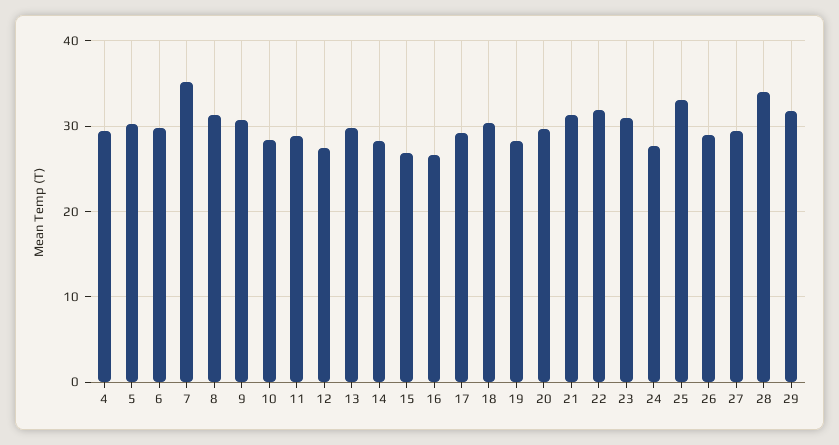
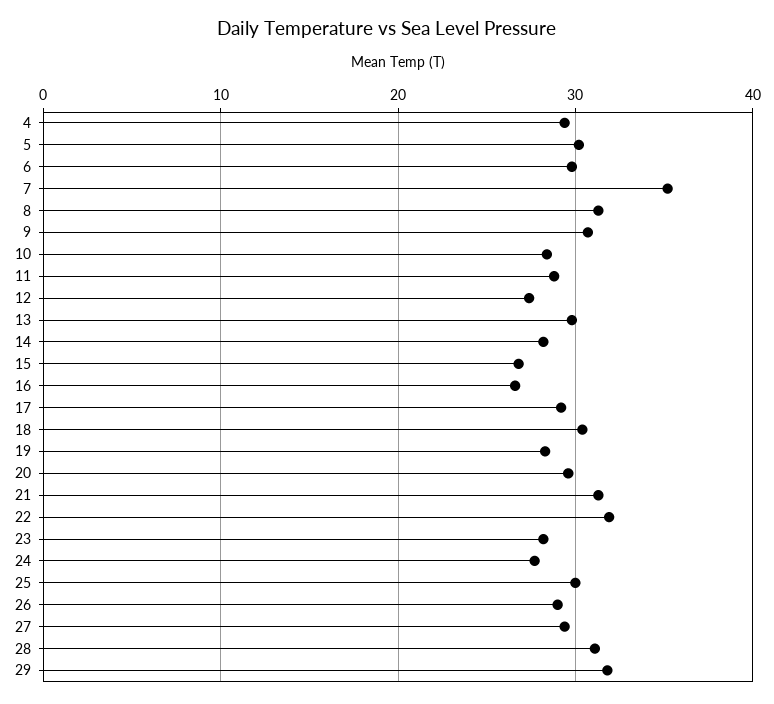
23: 31 -> 28
25: 33 -> 30
28: 34 -> 31

